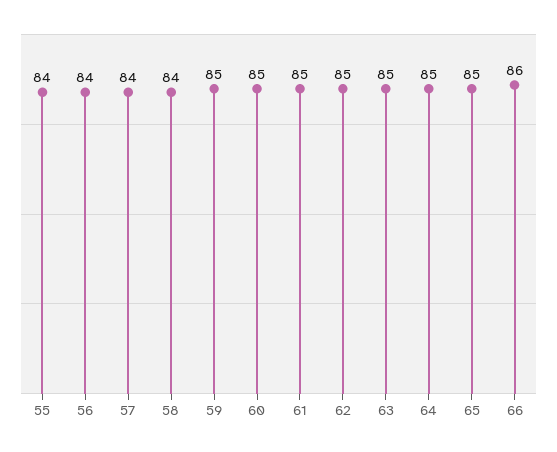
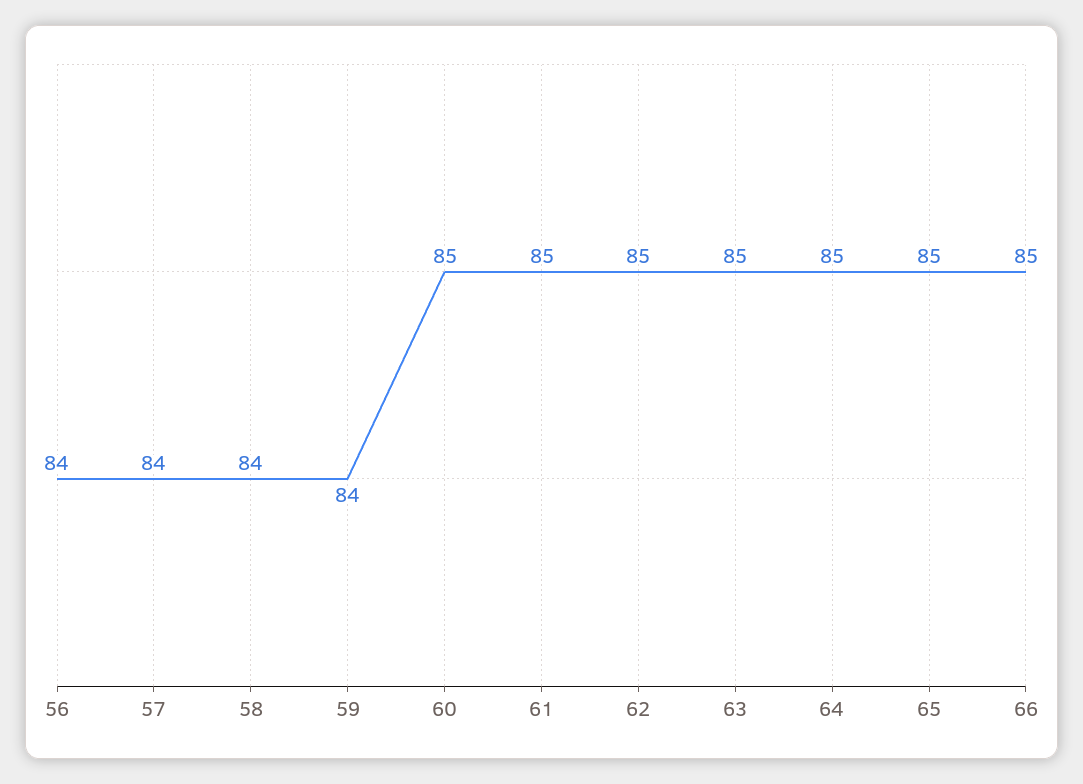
55: 84 -> none
59: 85 -> 84
66: 86 -> 85

